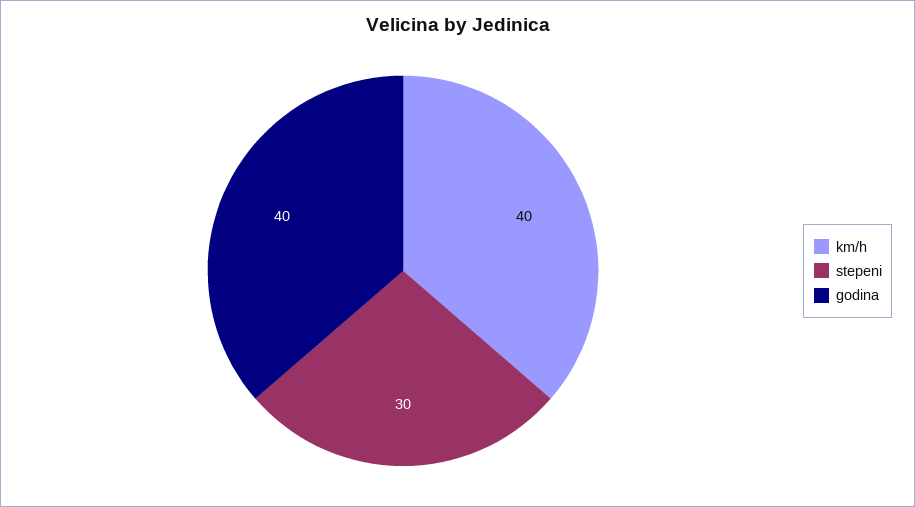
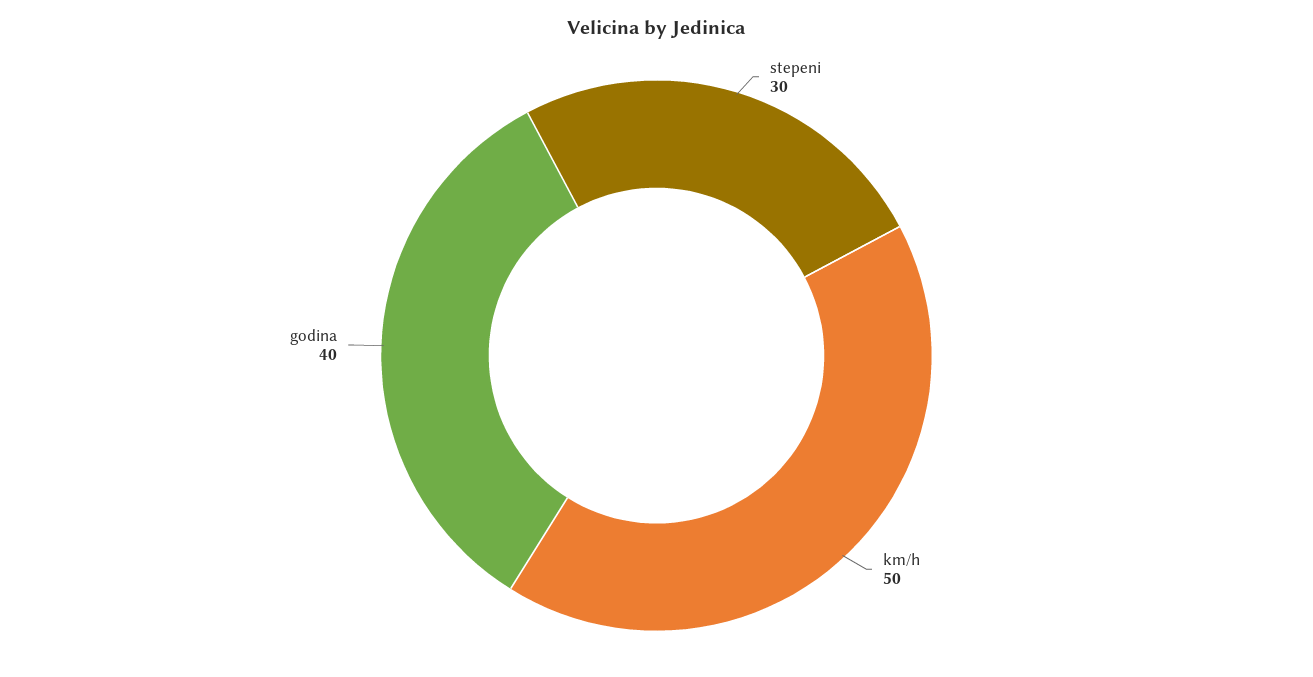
km/h: 40 -> 50

